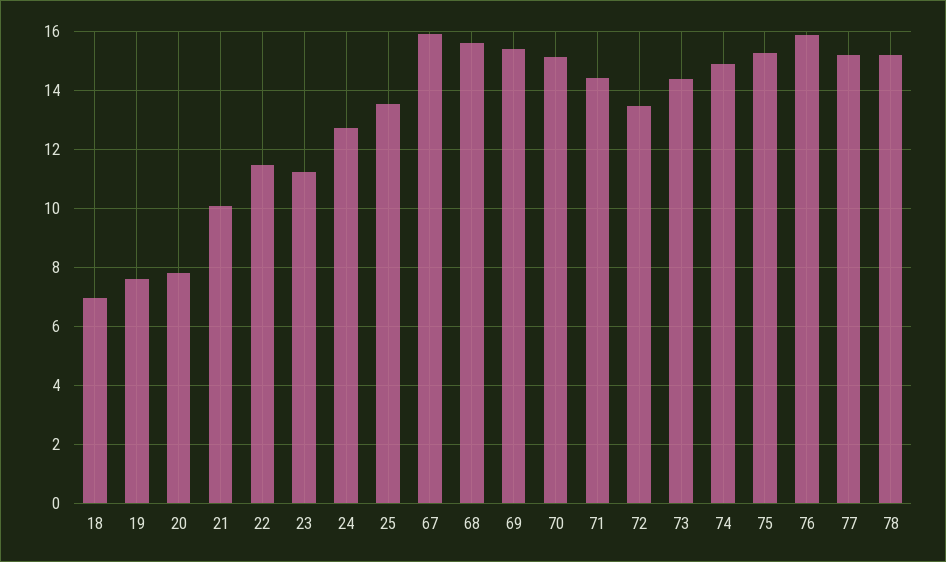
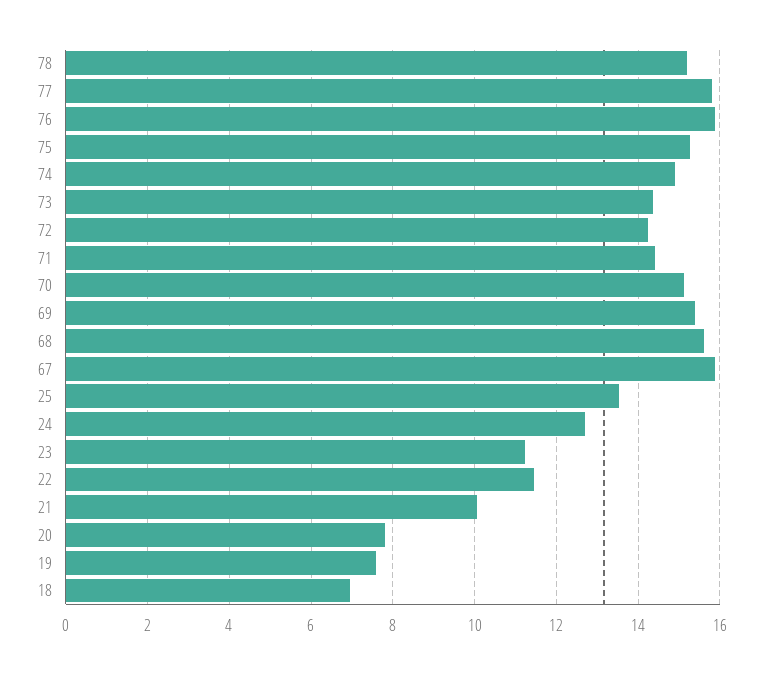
72: 13.5 -> 14.2
77: 15.25 -> 15.8

